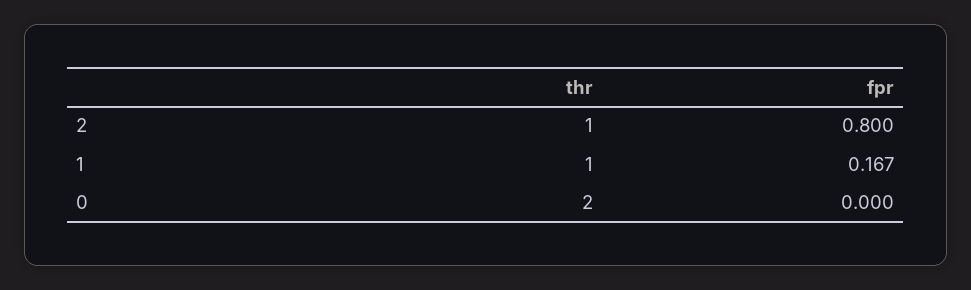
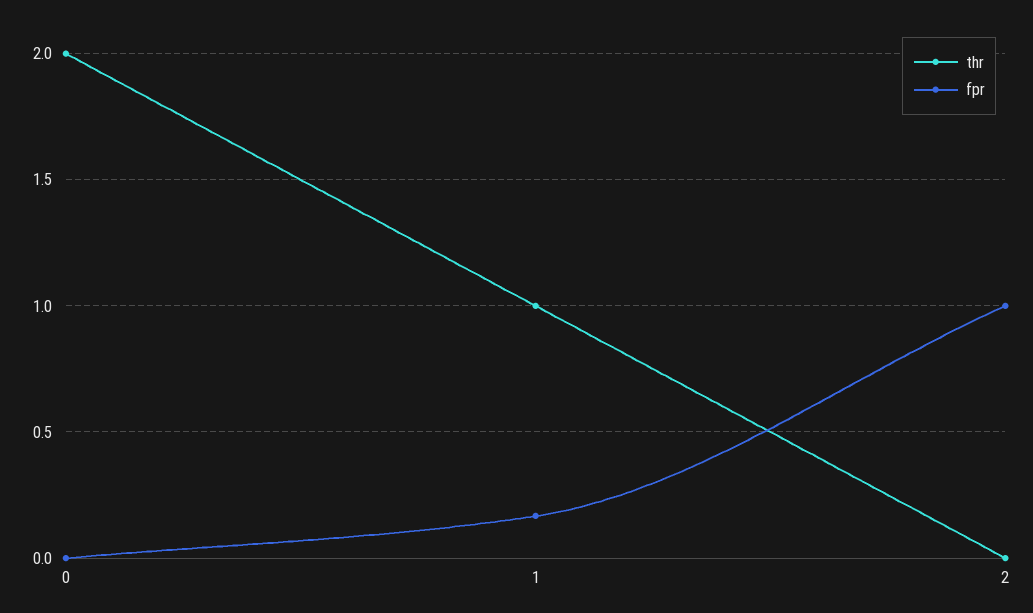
thr, 2: 1 -> 0
fpr, 2: 0.8 -> 1

